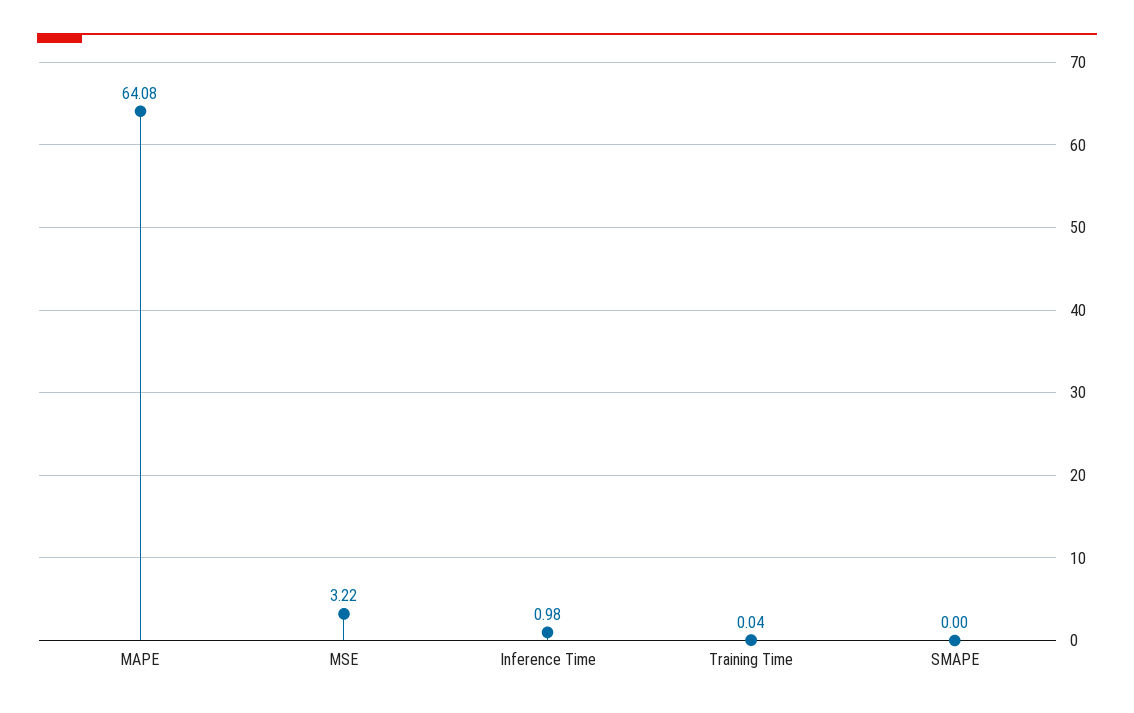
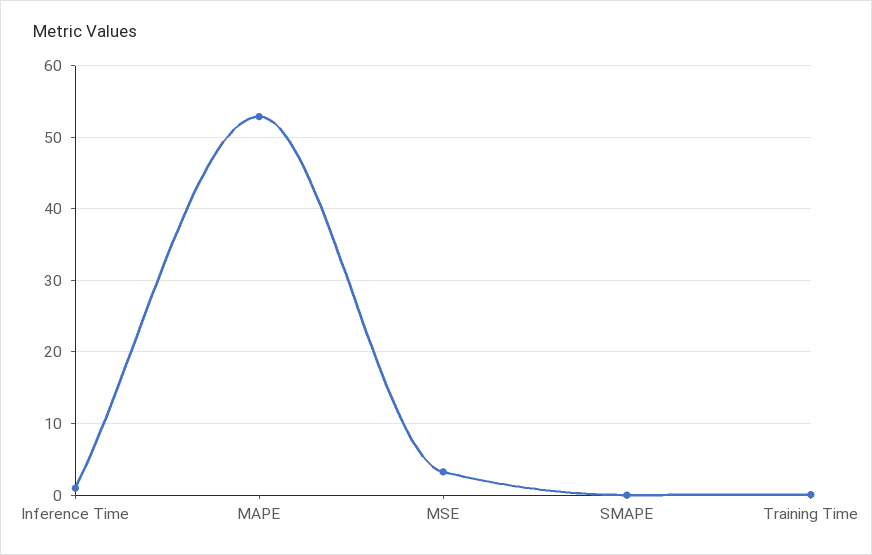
MAPE: 64.08 -> 53

